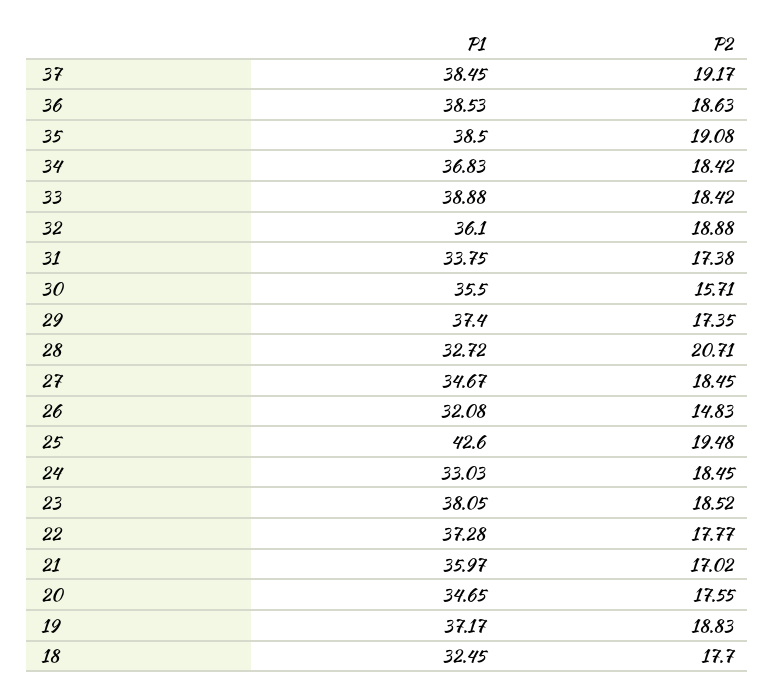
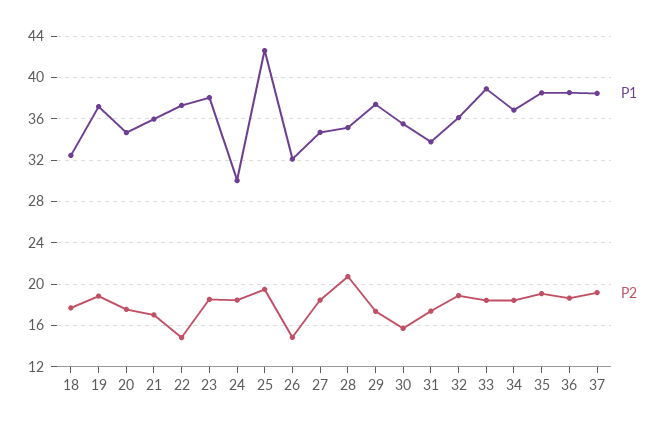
P1, 28: 32.72 -> 35
P1, 24: 33.03 -> 30
P2, 22: 17.77 -> 15

